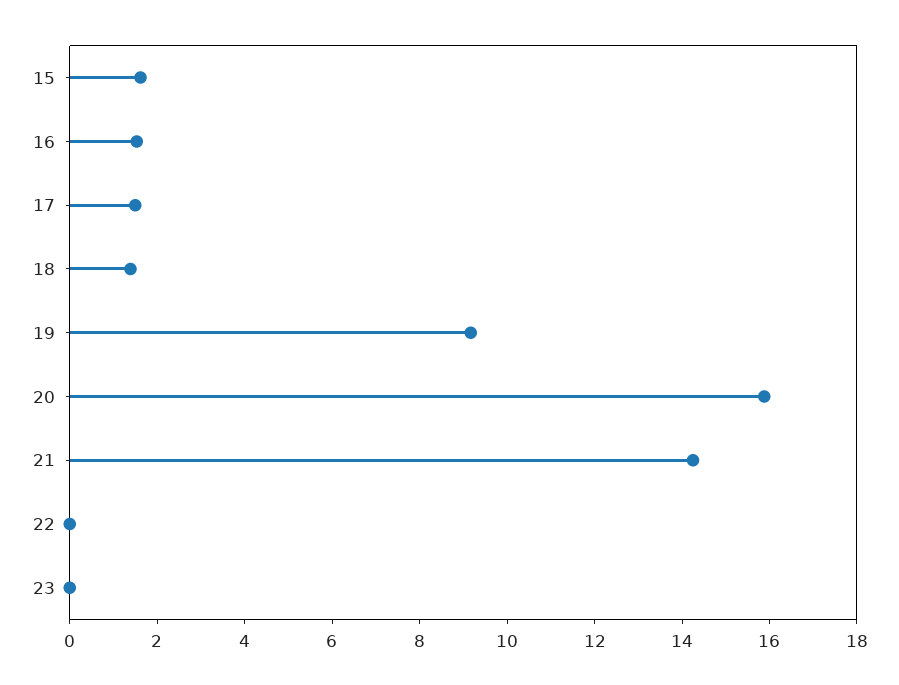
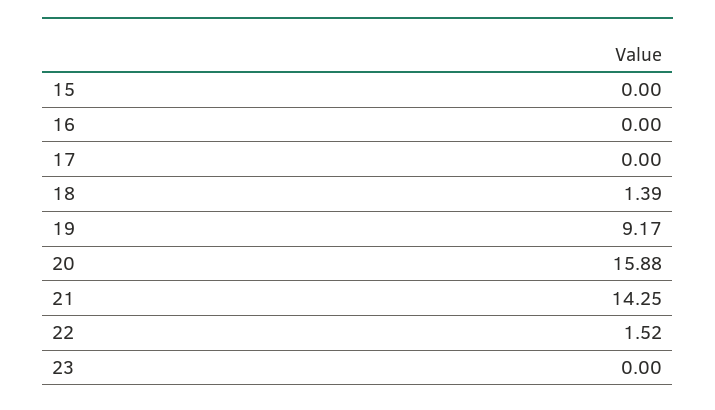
15: 1.5 -> 0
16: 1.5 -> 0
17: 1.5 -> 0
22: 0 -> 1.52

